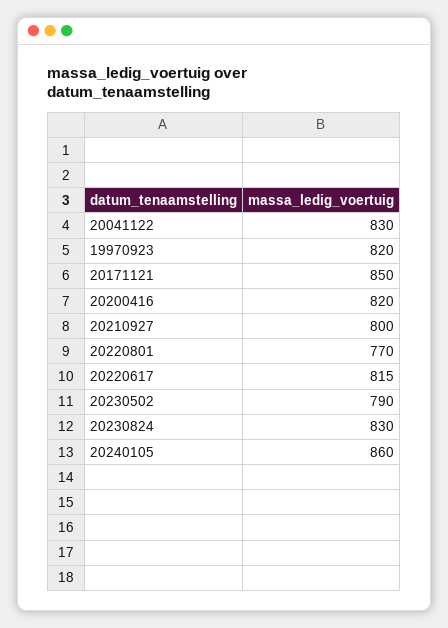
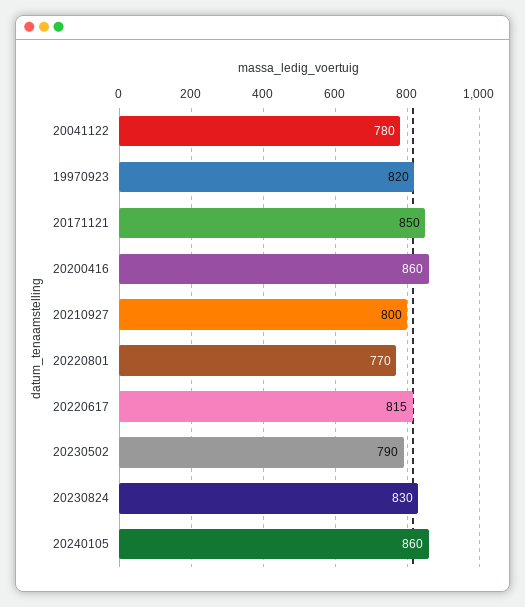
20041122: 830 -> 780
20200416: 820 -> 860

